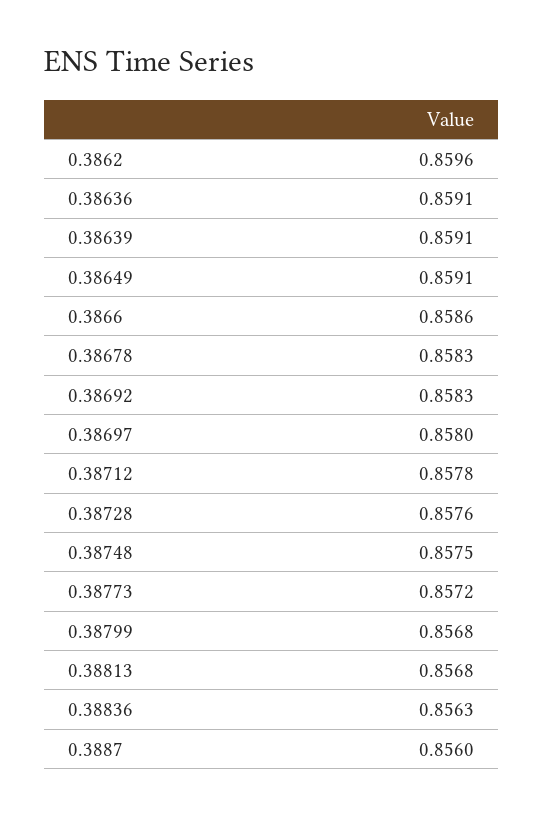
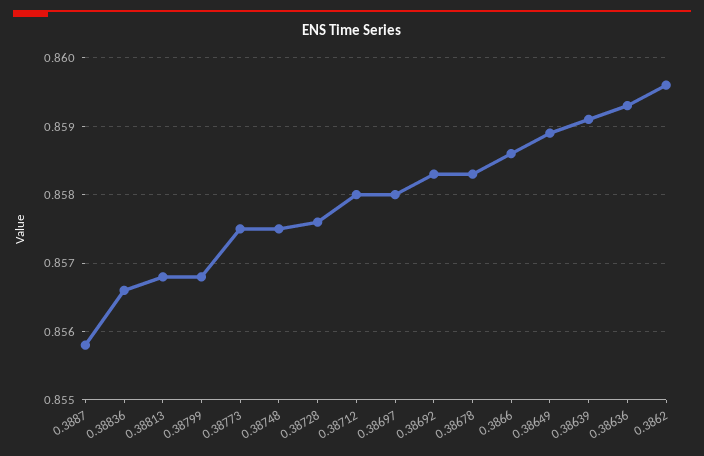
0.38636: 0.8591 -> 0.8593
0.38649: 0.8591 -> 0.8589
0.38712: 0.8578 -> 0.858
0.38773: 0.8572 -> 0.8575
0.38836: 0.8563 -> 0.8566
0.3887: 0.856 -> 0.8558

